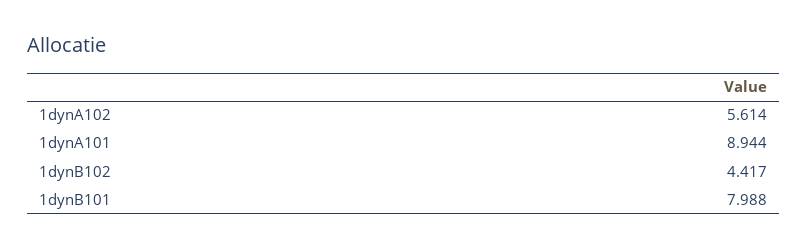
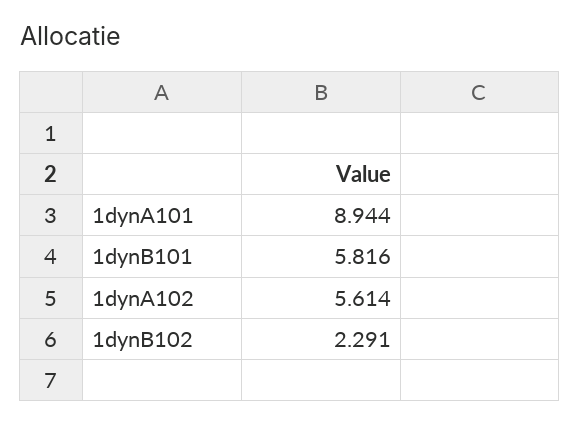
1dynB102: 4.417 -> 2.291
1dynB101: 7.988 -> 5.816

